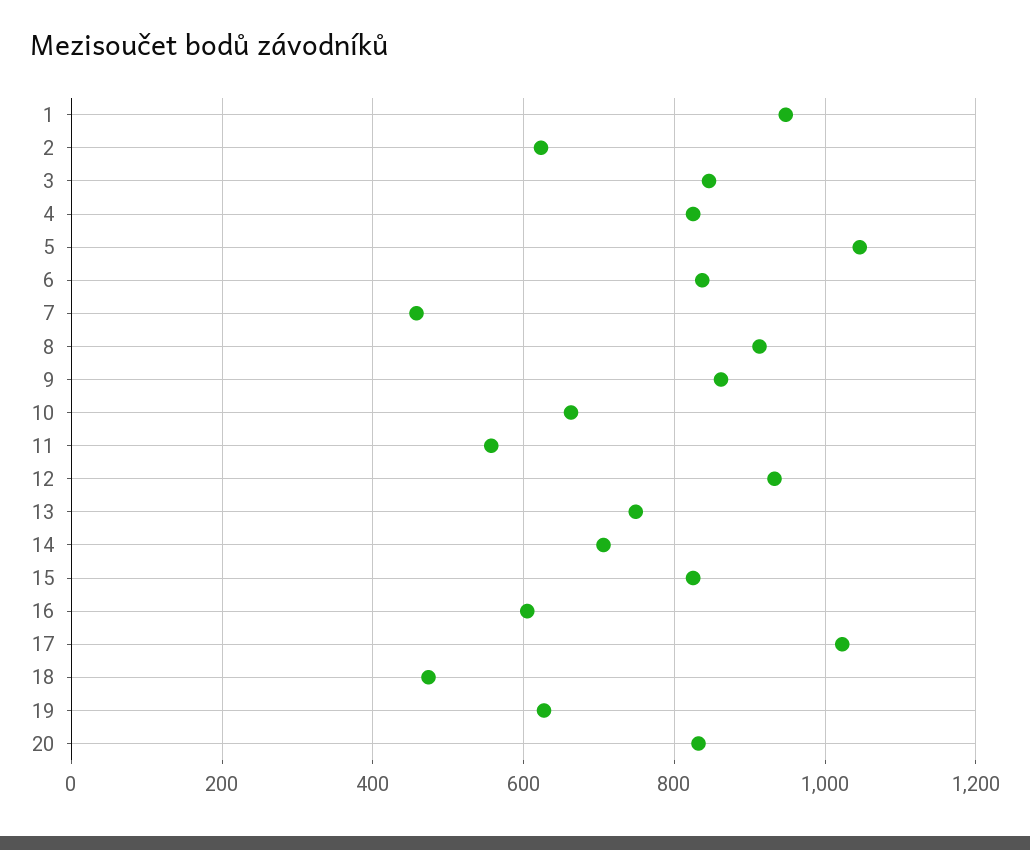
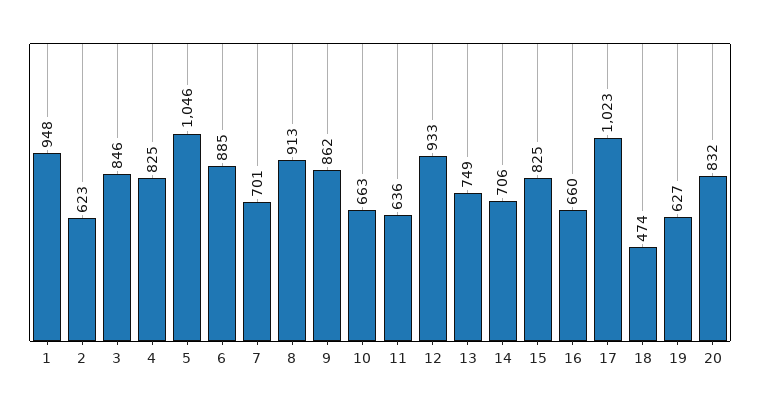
6: 840 -> 885
7: 460 -> 701
11: 560 -> 636
16: 600 -> 660

